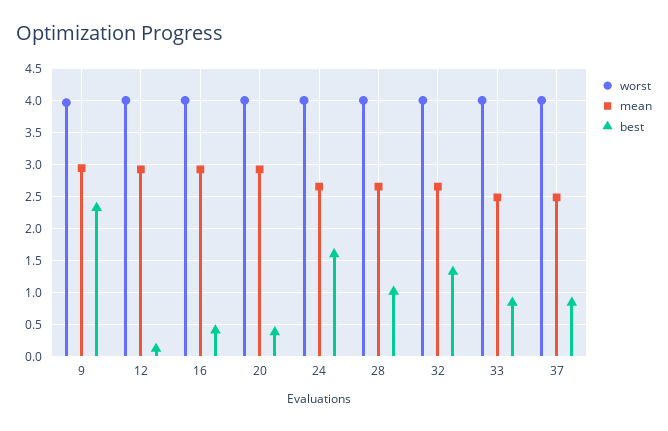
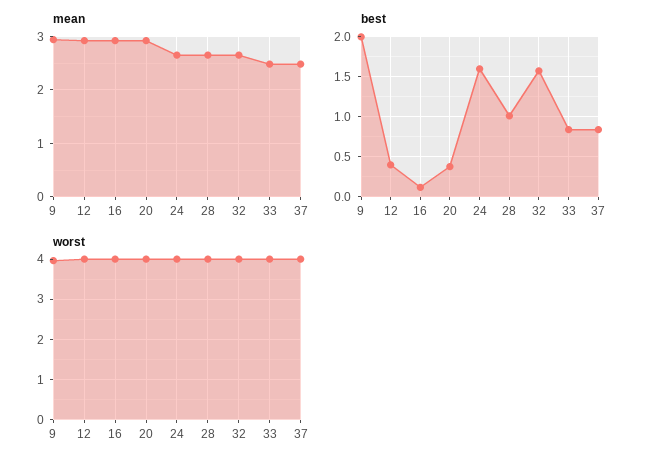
best, 9: 2.3 -> 2
best, 12: 0.1 -> 0.4
best, 16: 0.4 -> 0.1
best, 32: 1.3 -> 1.6

